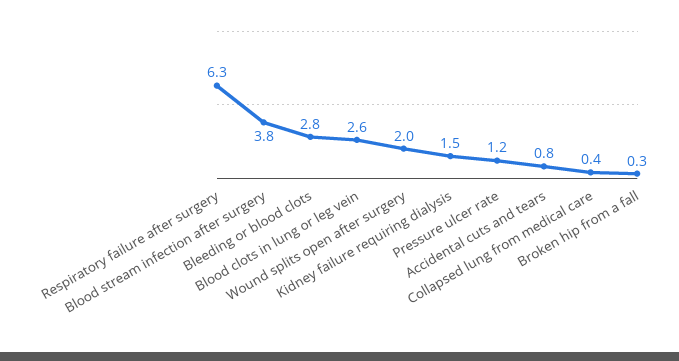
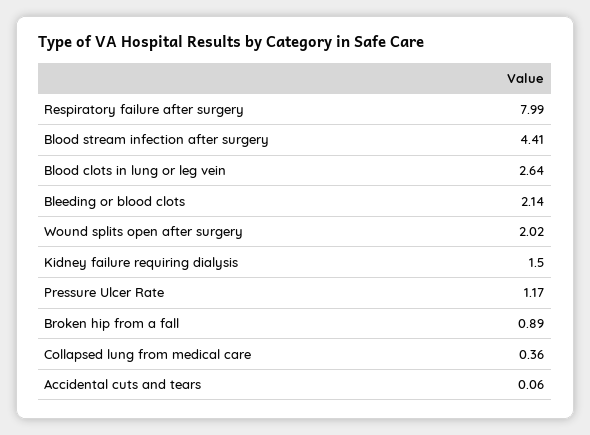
Respiratory failure after surgery: 6.3 -> 7.99
Blood stream infection after surgery: 3.8 -> 4.41
Bleeding or blood clots: 2.8 -> 2.14
Accidental cuts and tears: 0.8 -> 0.06
Broken hip from a fall: 0.3 -> 0.89

